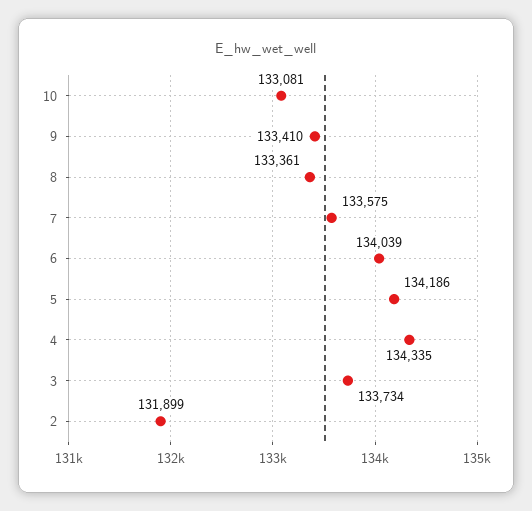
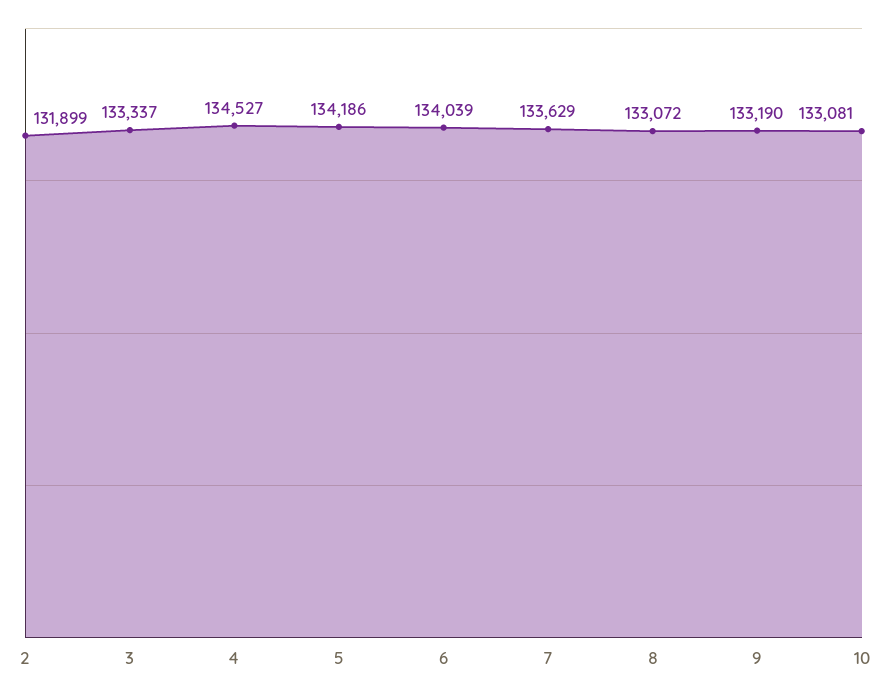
9: 133410 -> 133190
8: 133361 -> 133072
7: 133575 -> 133629
4: 134335 -> 134527
3: 133734 -> 133337

